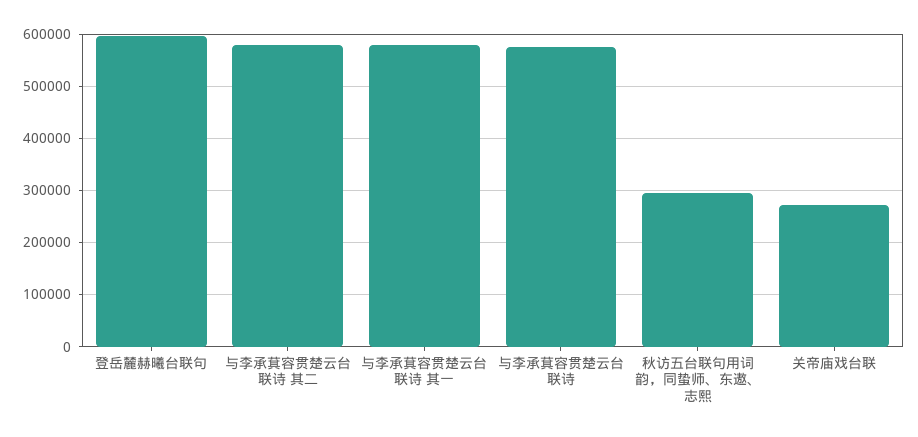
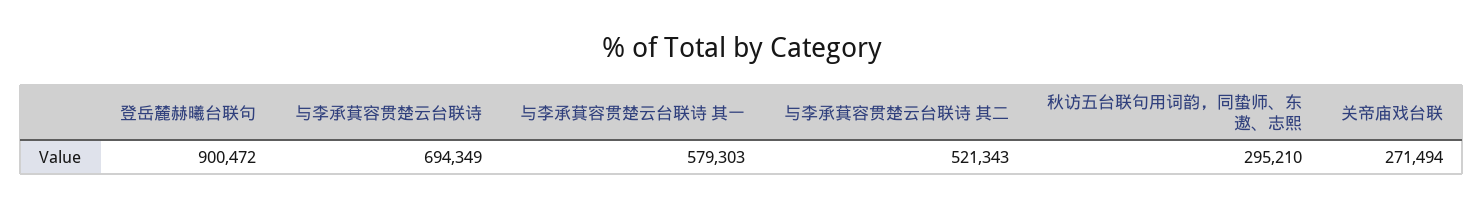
登岳麓赫曦台联句: 600000 -> 900472
与李承萁容贯楚云台联诗 其二: 580000 -> 521343
与李承萁容贯楚云台联诗: 580000 -> 694349

